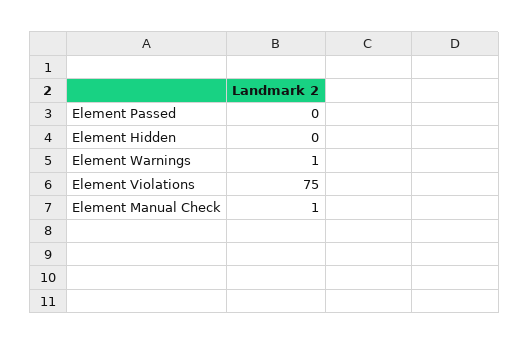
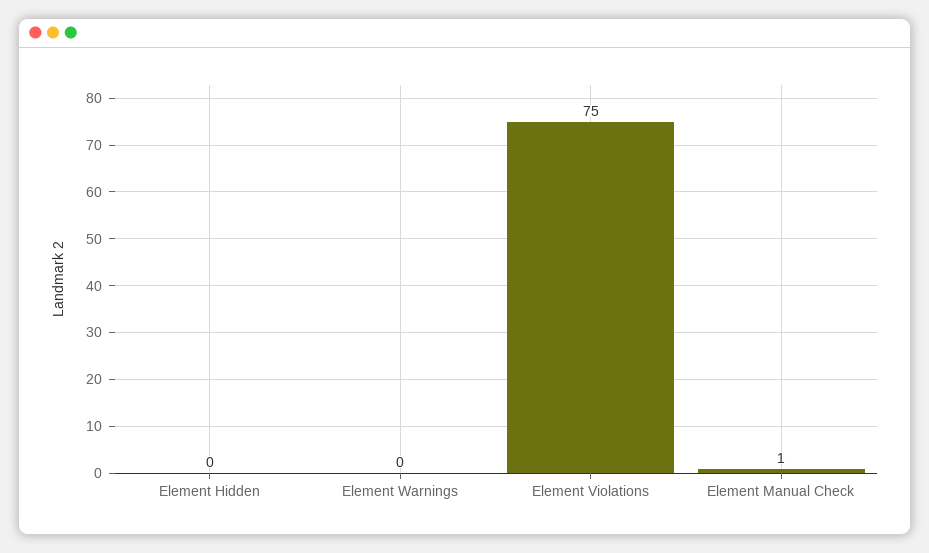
Element Passed: 0 -> none
Element Warnings: 1 -> 0

